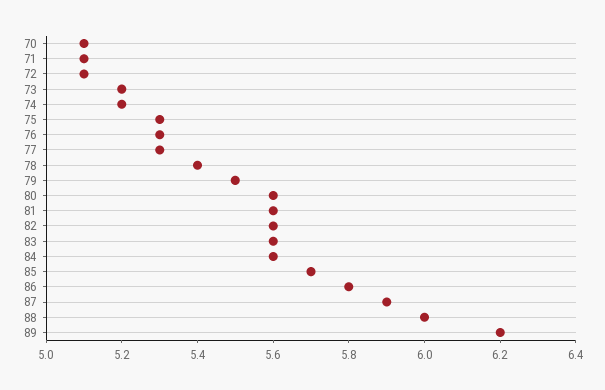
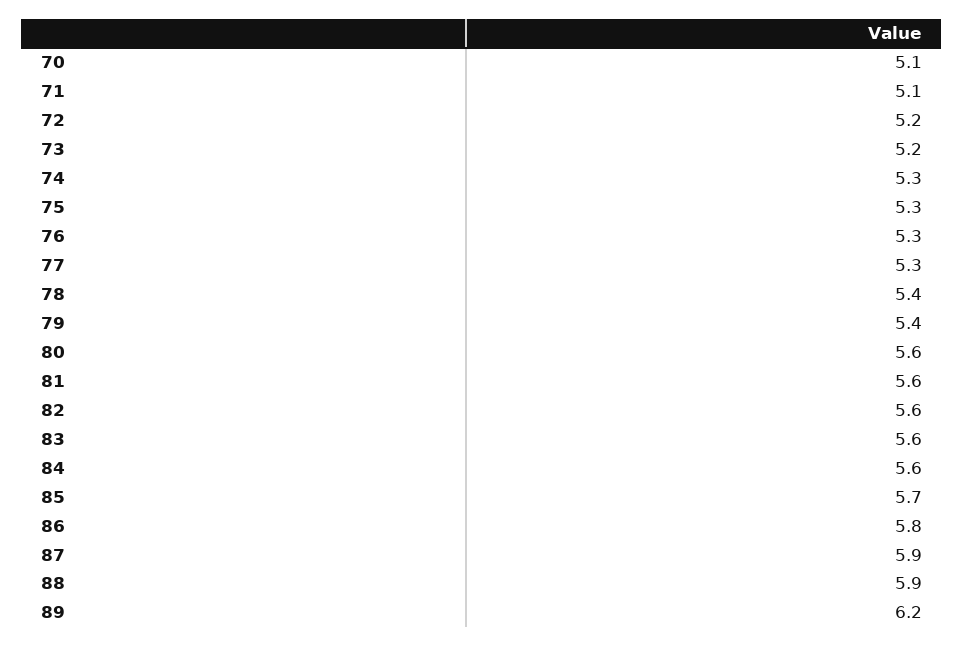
72: 5.1 -> 5.2
74: 5.2 -> 5.3
79: 5.5 -> 5.4
88: 6 -> 5.9

